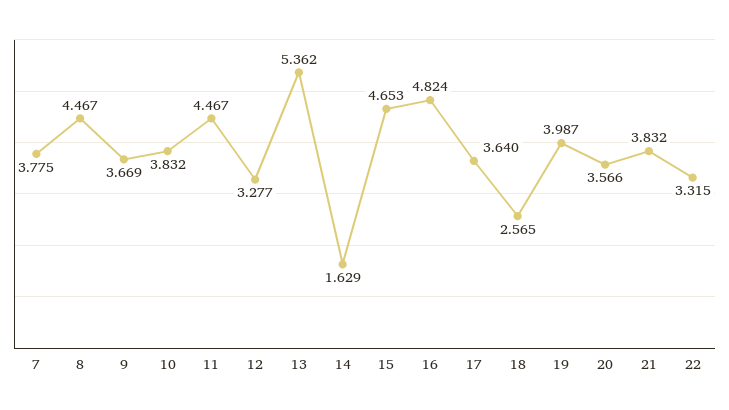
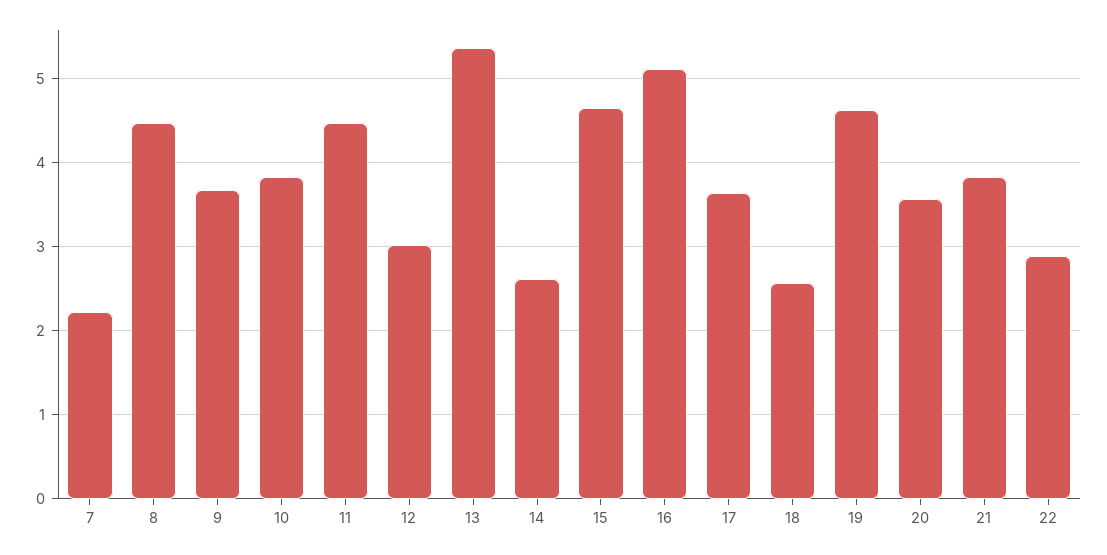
7: 3.775 -> 2.2
12: 3.277 -> 3
14: 1.629 -> 2.6
16: 4.824 -> 5.1
19: 3.987 -> 4.6
22: 3.315 -> 2.9

